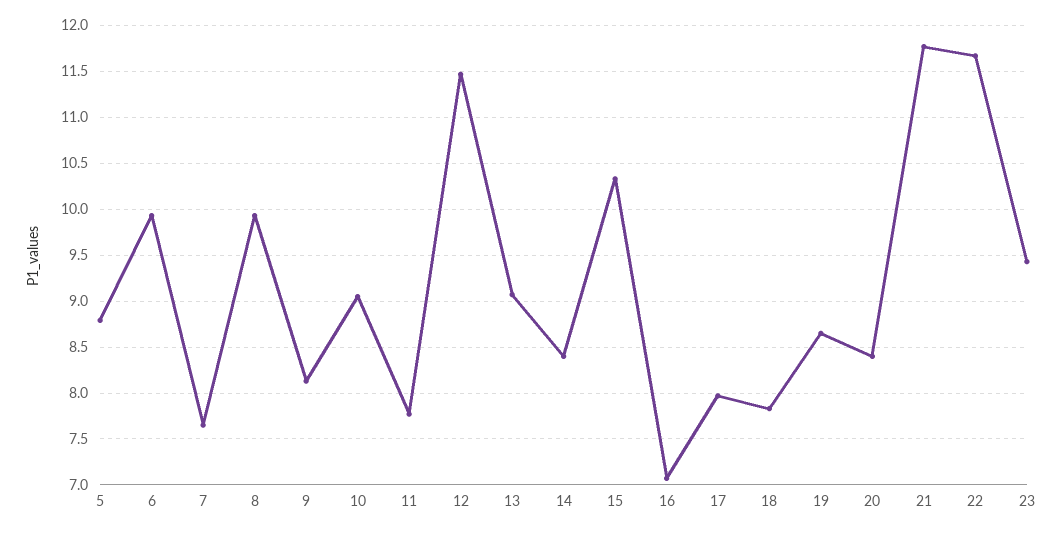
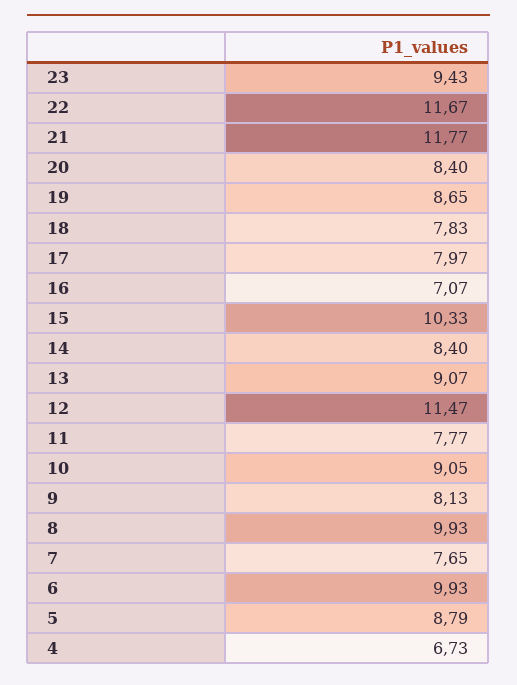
4: none -> 6.73

